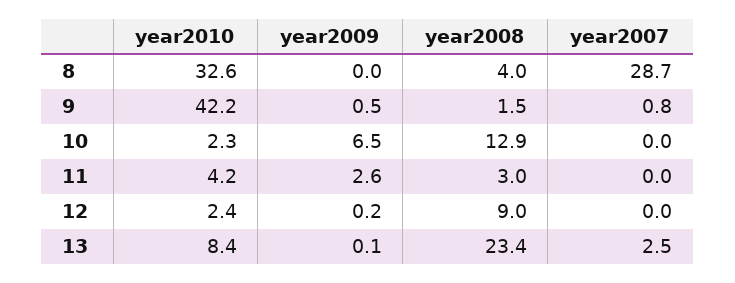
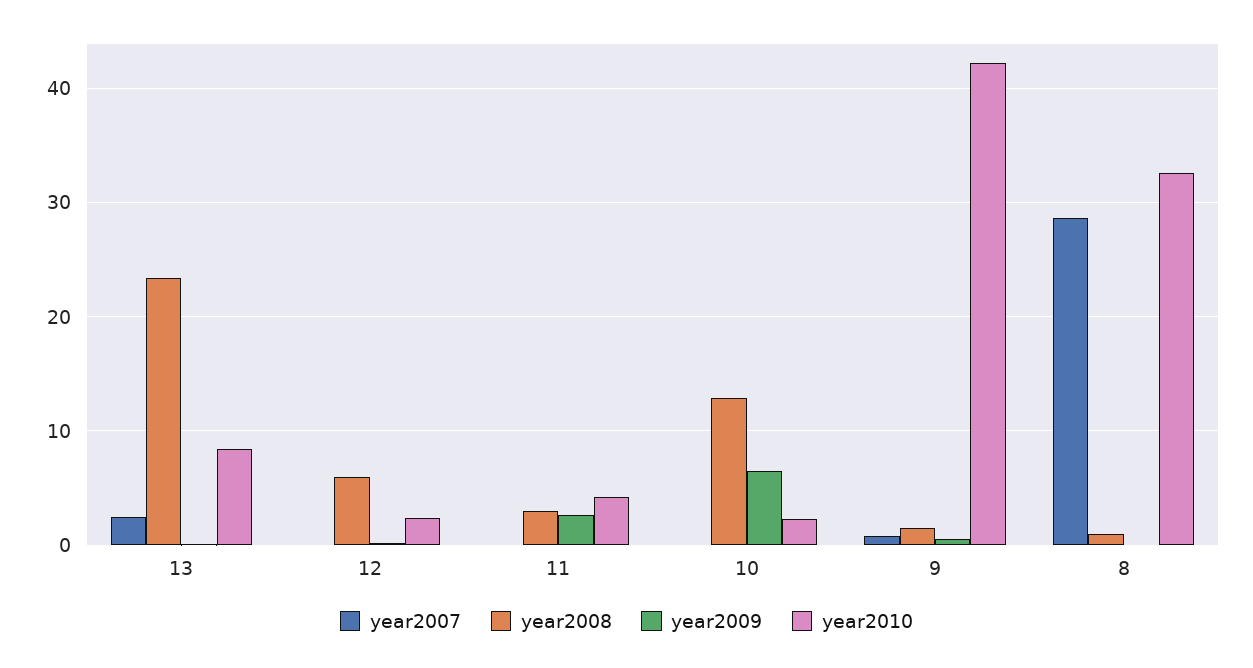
year2008, 8: 4 -> 1
year2008, 12: 9 -> 6

